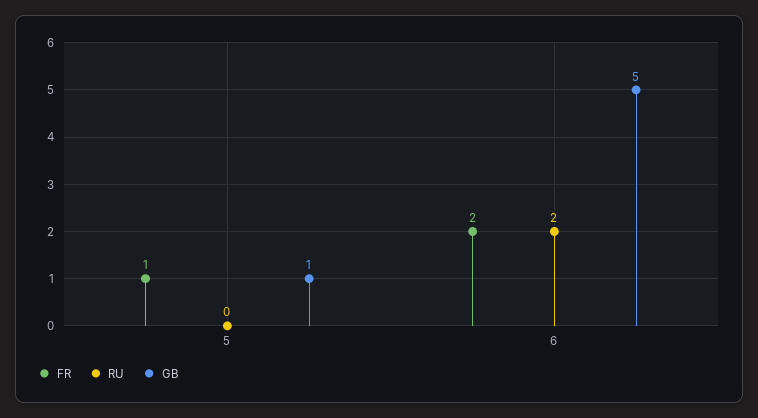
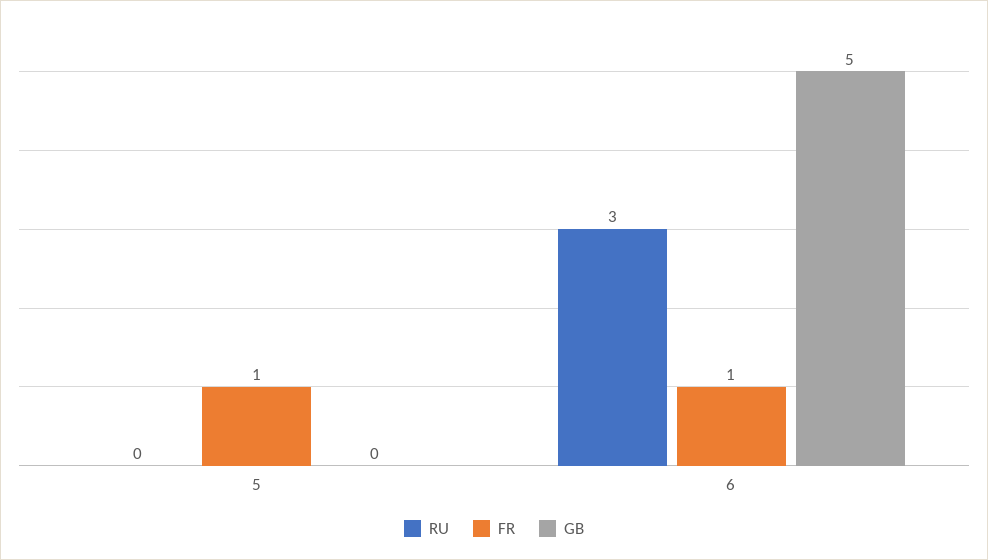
GB, 5: 1 -> 0
FR, 6: 2 -> 1
RU, 6: 2 -> 3

